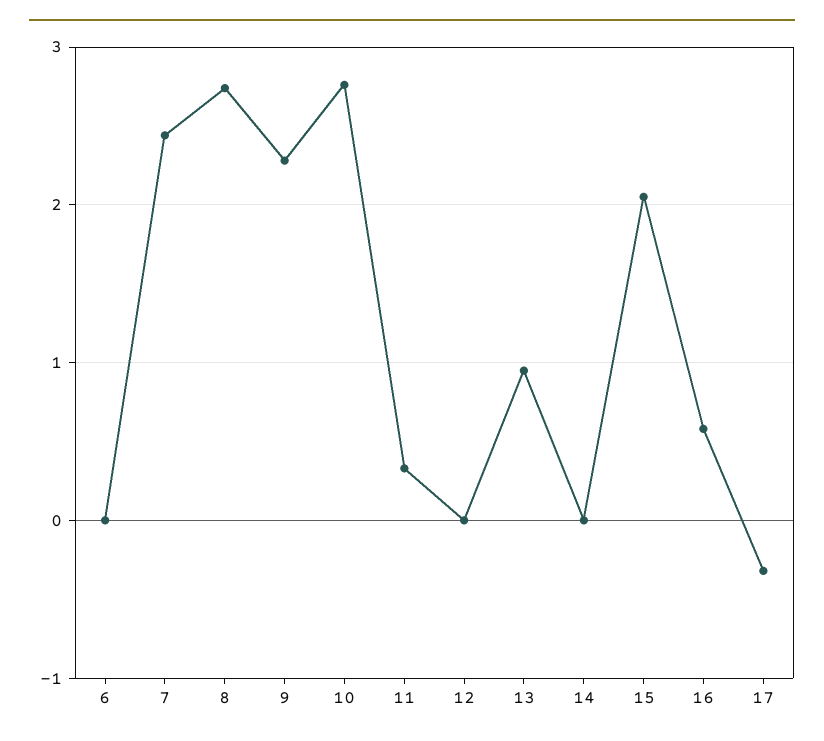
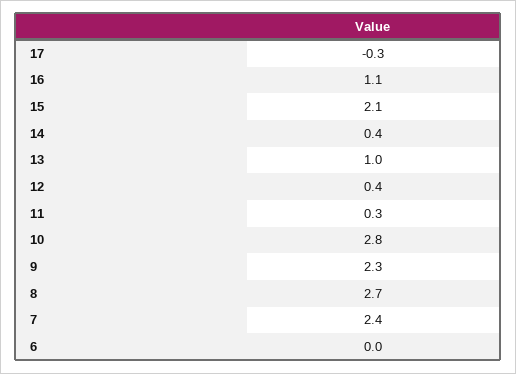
12: 0 -> 0.4
14: 0 -> 0.4
16: 0.6 -> 1.1

